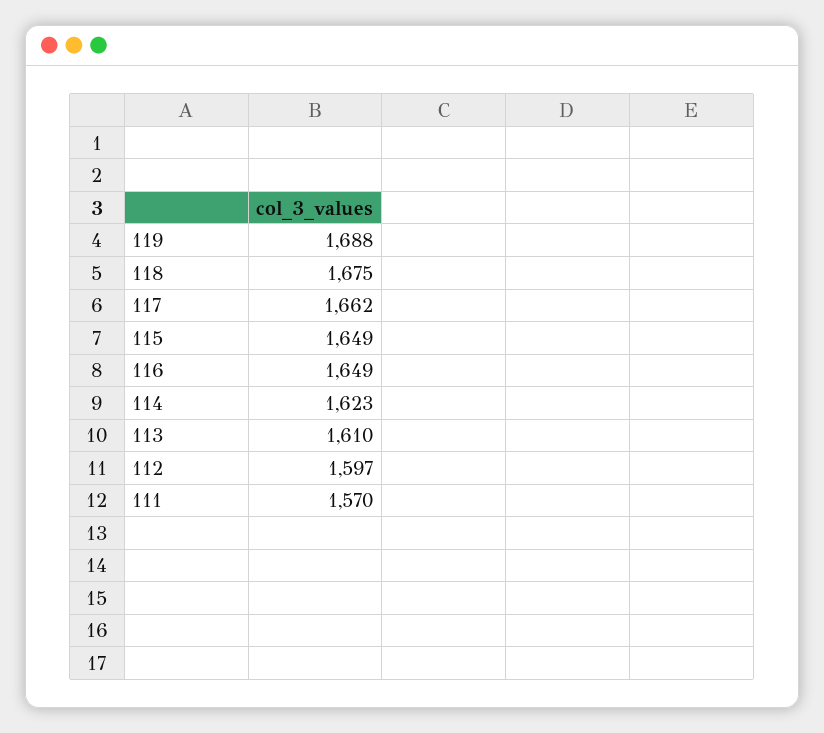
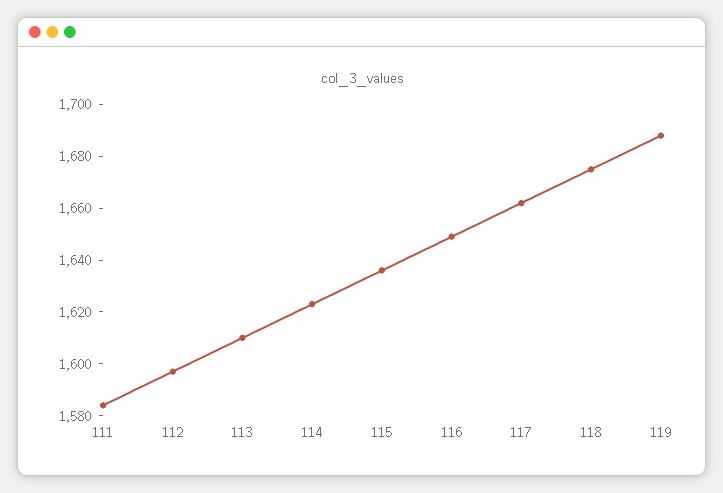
115: 1649 -> 1635
111: 1570 -> 1585

